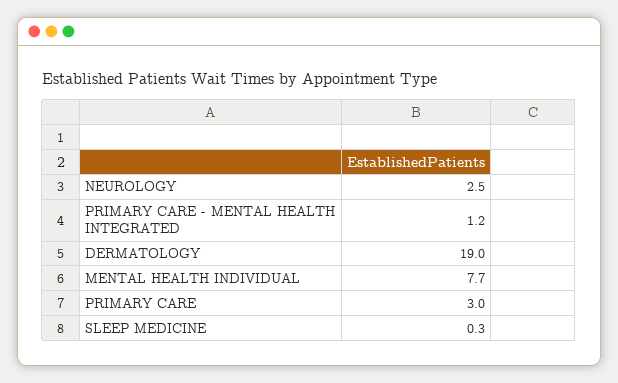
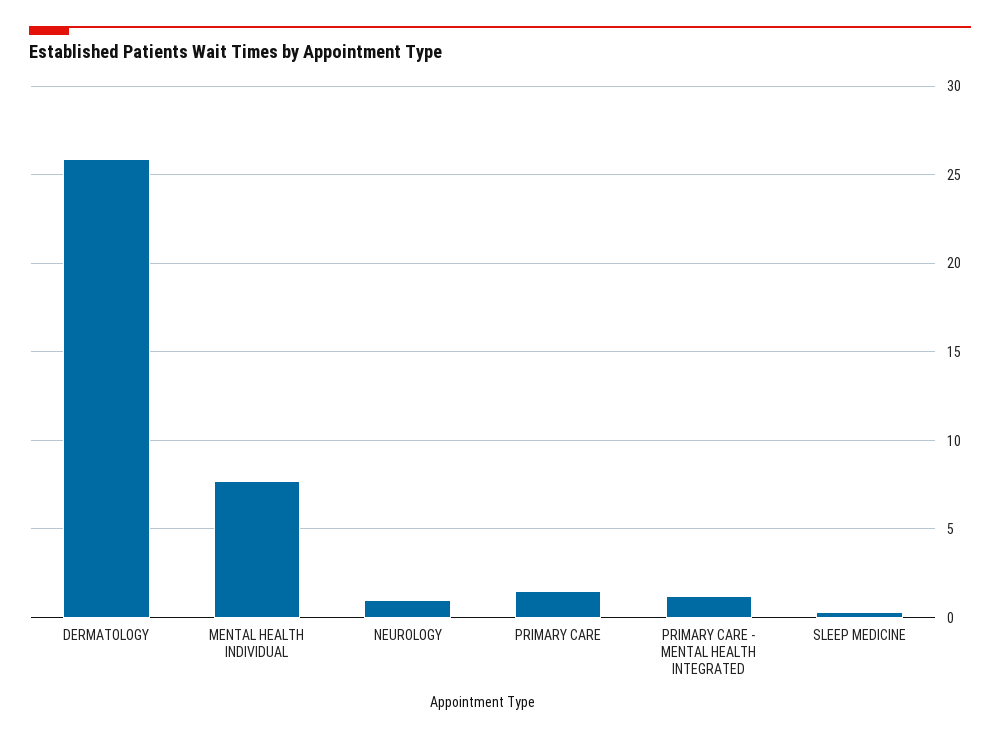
NEUROLOGY: 2.5 -> 1
DERMATOLOGY: 19 -> 26
PRIMARY CARE: 3 -> 1.5

